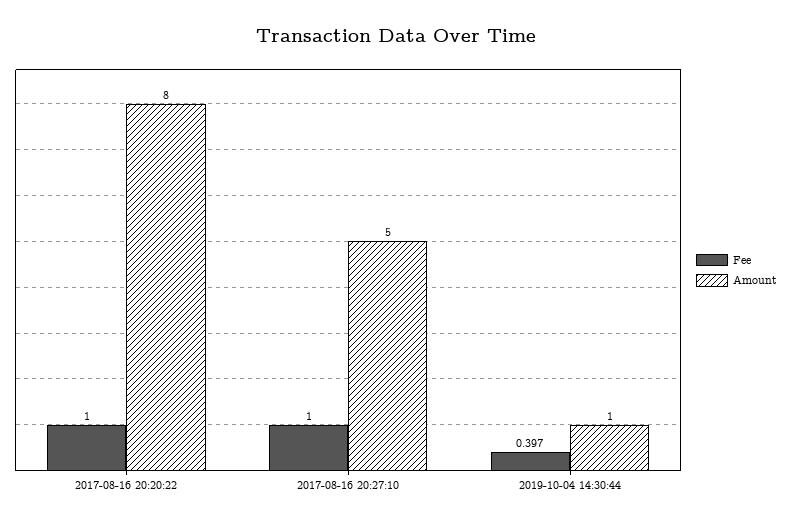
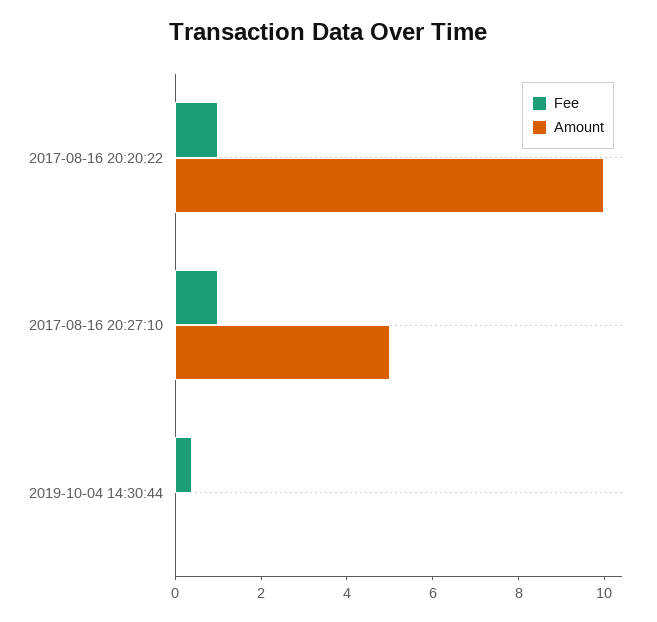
Amount, 2017-08-16 20:20:22: 8 -> 10
Amount, 2019-10-04 14:30:44: 1 -> 0

